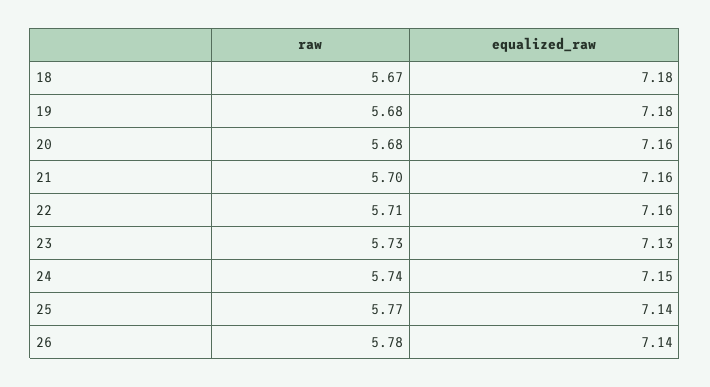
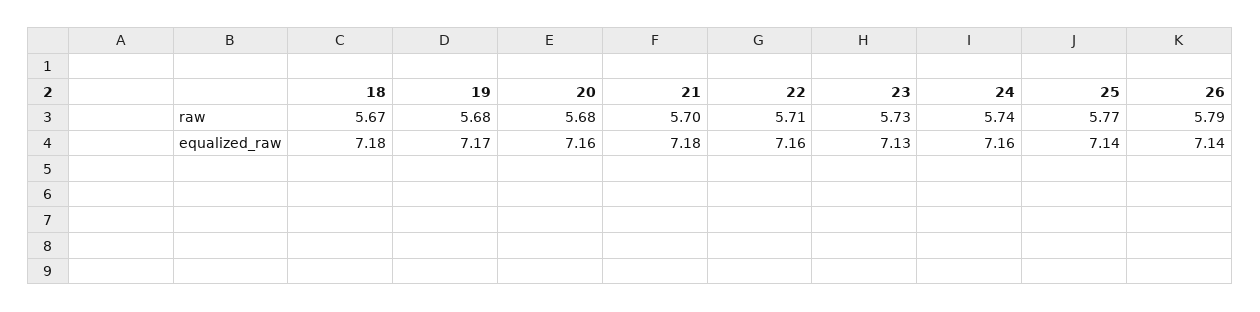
equalized_raw, 19: 7.18 -> 7.17
equalized_raw, 21: 7.16 -> 7.18
equalized_raw, 24: 7.15 -> 7.16
raw, 26: 5.78 -> 5.79

